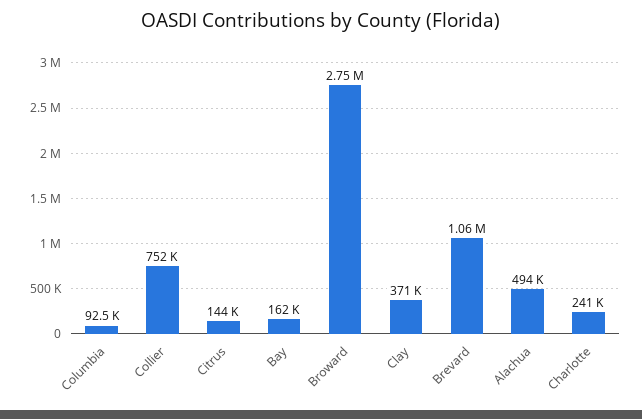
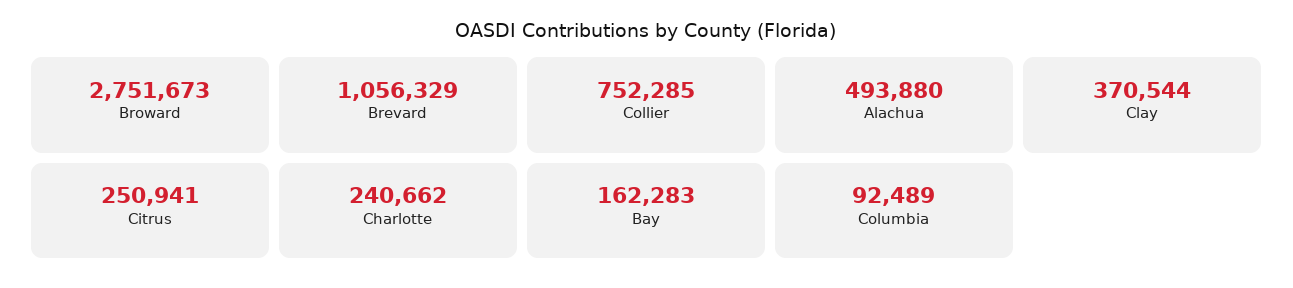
Citrus: 144000 -> 250941

